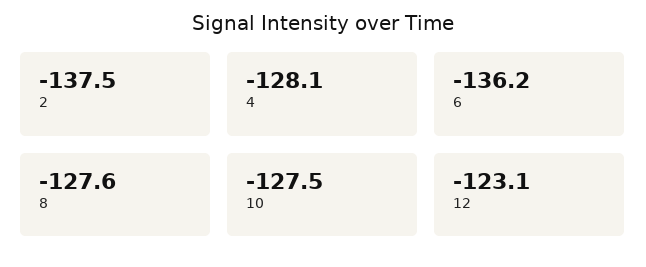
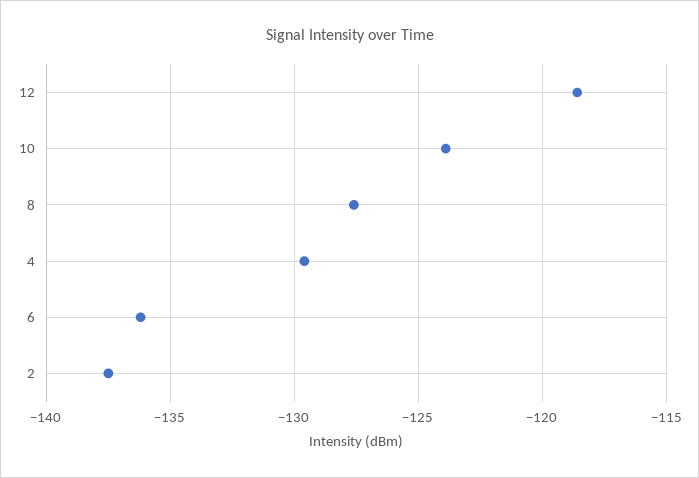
4: -128.1 -> -129.5
10: -127.5 -> -124
12: -123.1 -> -118.5

